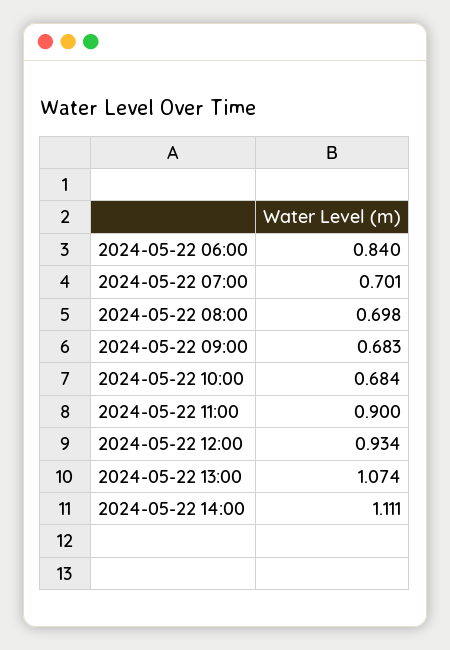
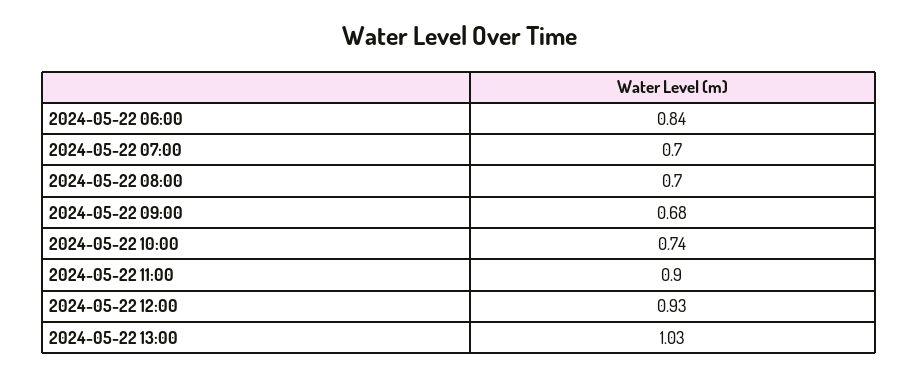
2024-05-22 10:00: 0.684 -> 0.74
2024-05-22 13:00: 1.074 -> 1.03
2024-05-22 14:00: 1.111 -> none

